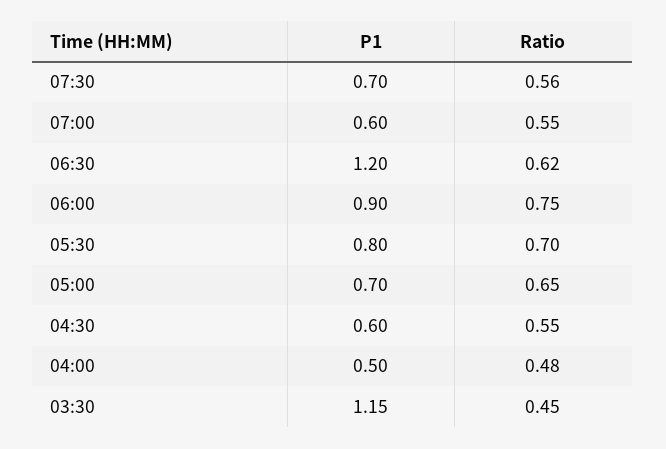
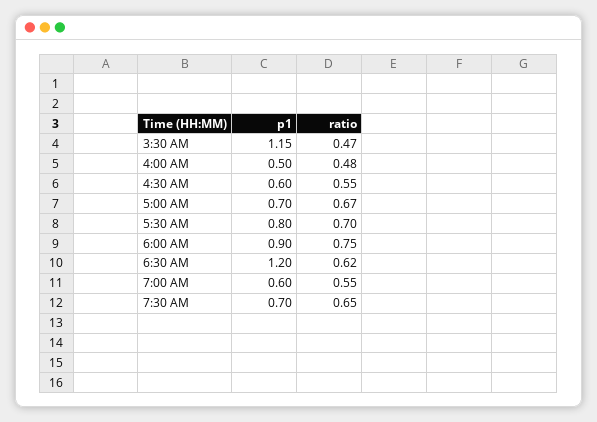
Ratio, 07:30: 0.56 -> 0.65
Ratio, 05:00: 0.65 -> 0.67
Ratio, 03:30: 0.45 -> 0.47

